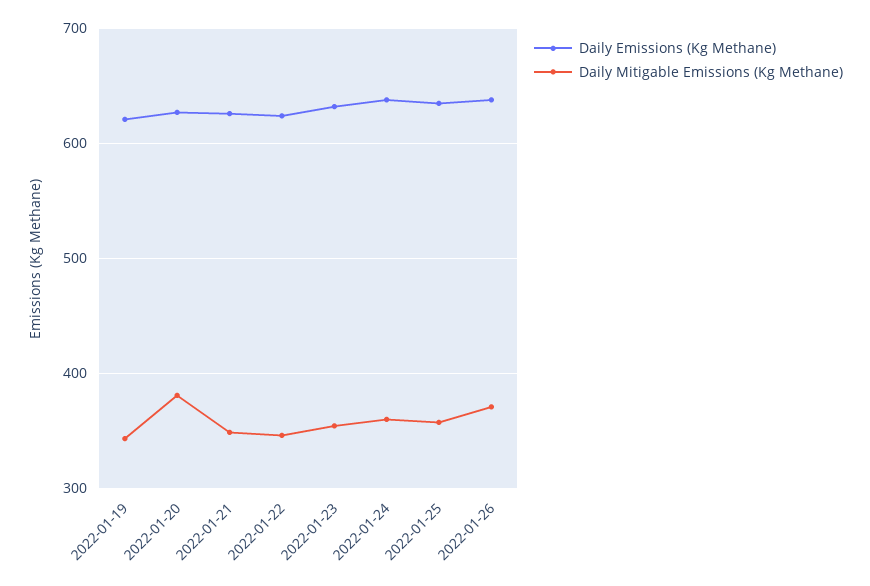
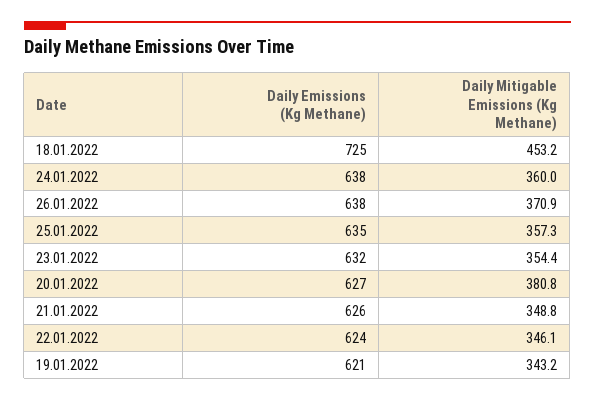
Daily Emissions (Kg Methane), 18.01.2022: none -> 725
Daily Mitigable Emissions (Kg Methane), 18.01.2022: none -> 453.2

